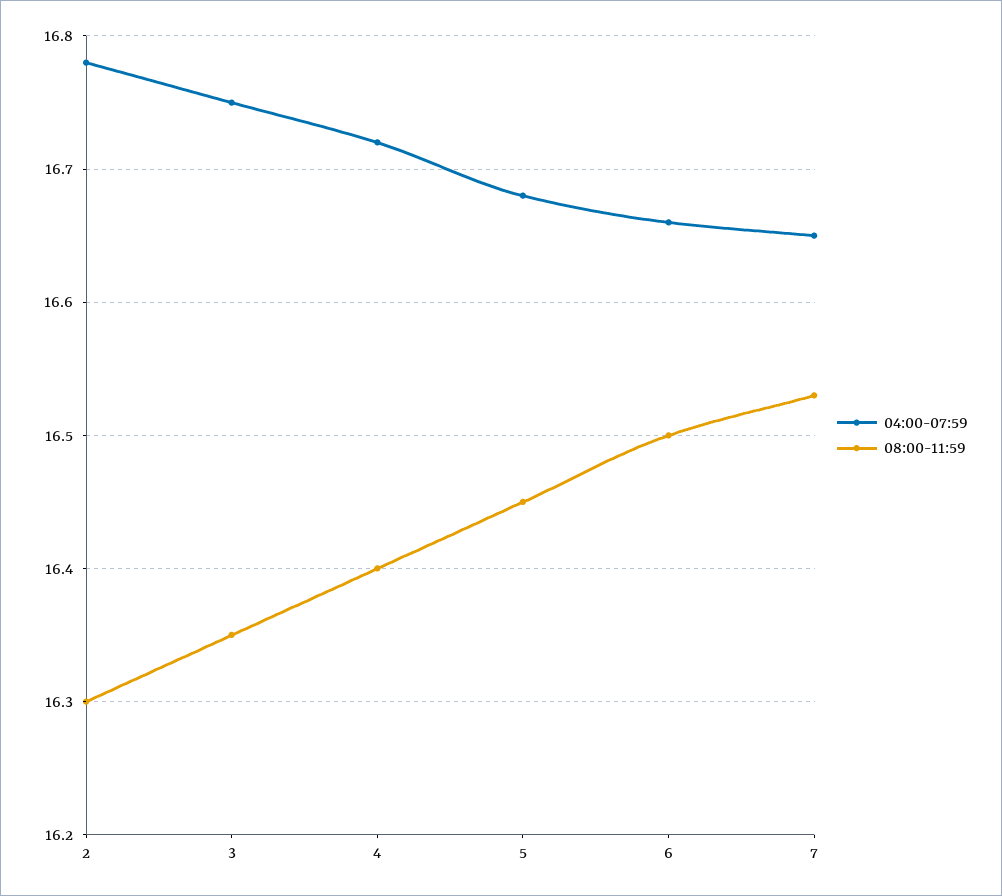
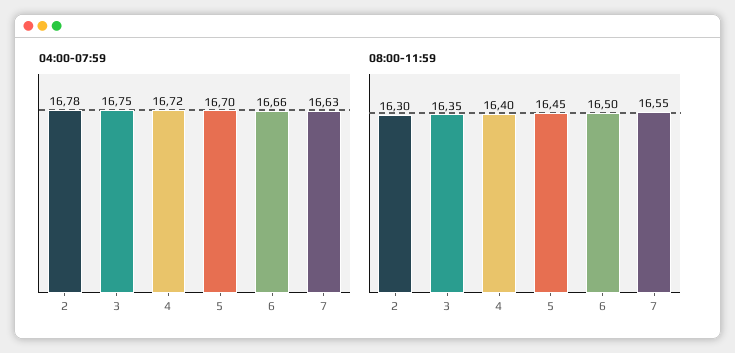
04:00-07:59, 5: 16.68 -> 16.7
04:00-07:59, 7: 16.65 -> 16.63
08:00-11:59, 7: 16.53 -> 16.55

